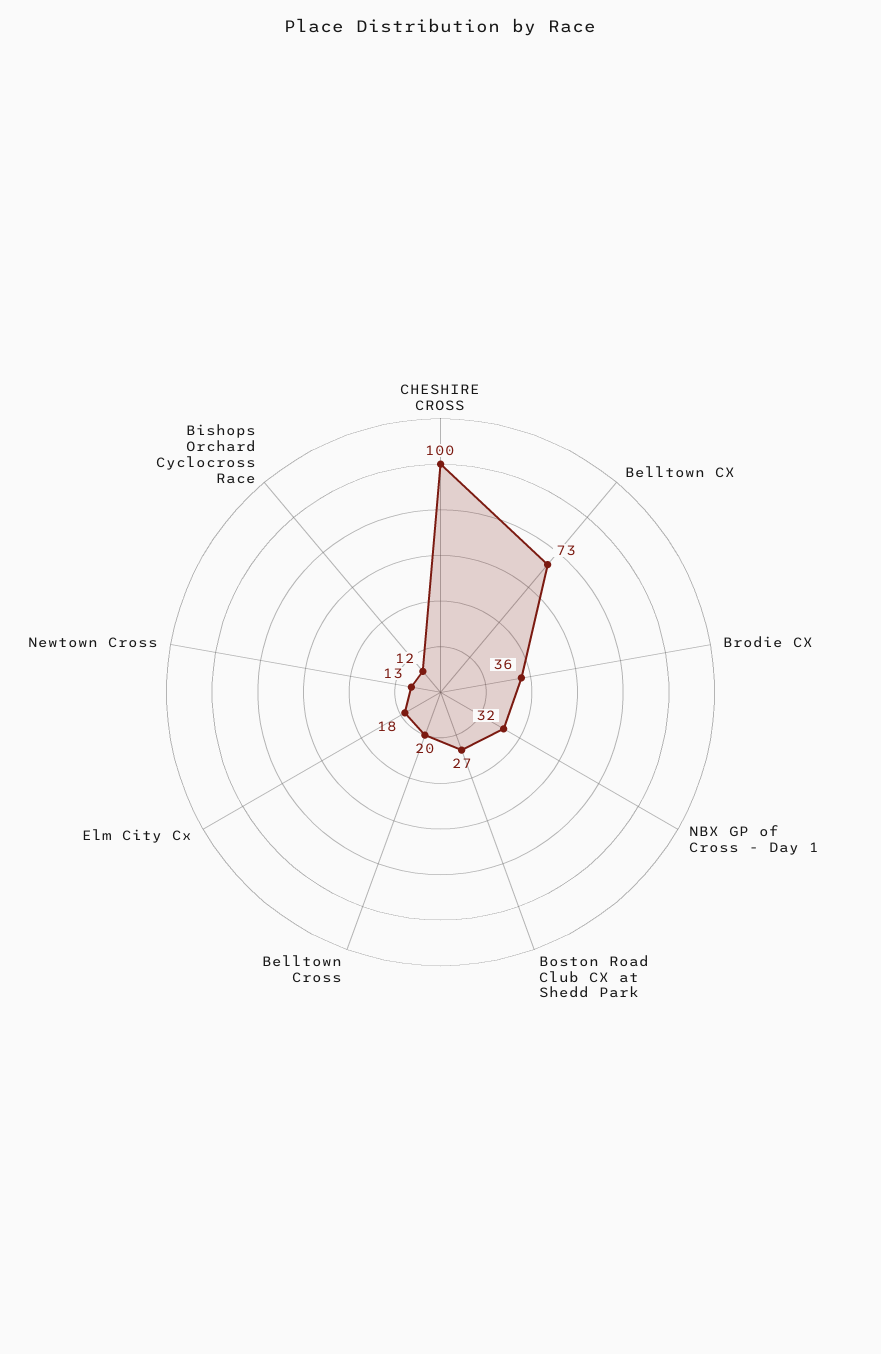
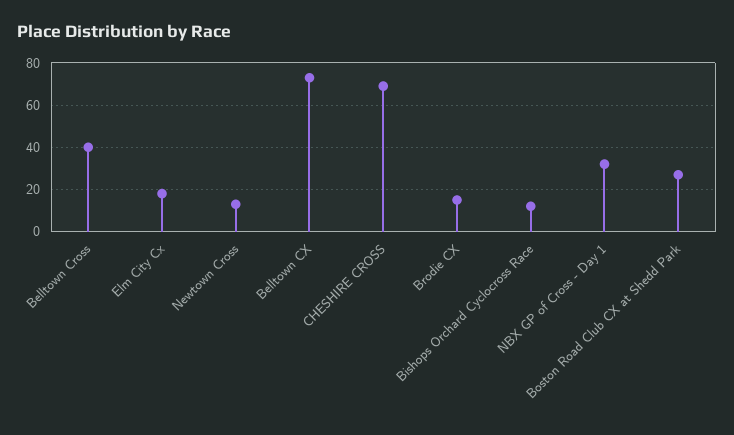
CHESHIRE CROSS: 100 -> 70
Brodie CX: 36 -> 15
Belltown Cross: 20 -> 40

